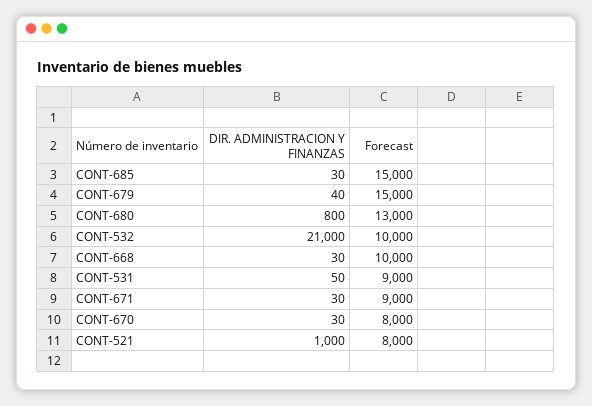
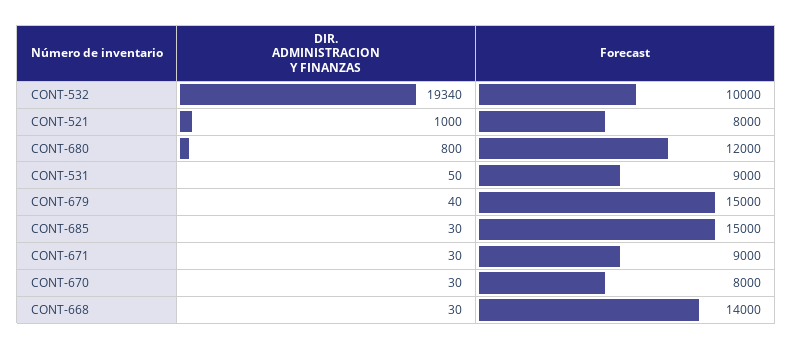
Forecast, CONT-680: 13000 -> 12000
DIR. ADMINISTRACION Y FINANZAS, CONT-532: 21000 -> 19340
Forecast, CONT-668: 10000 -> 14000

